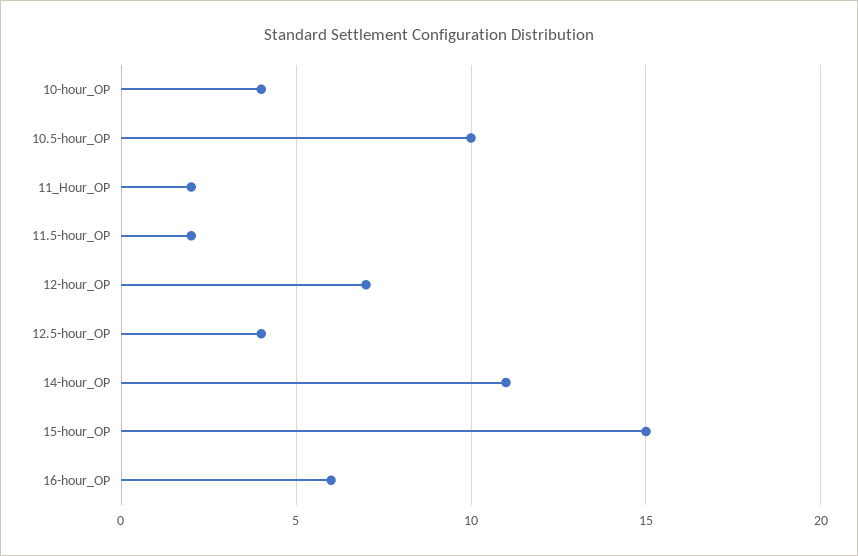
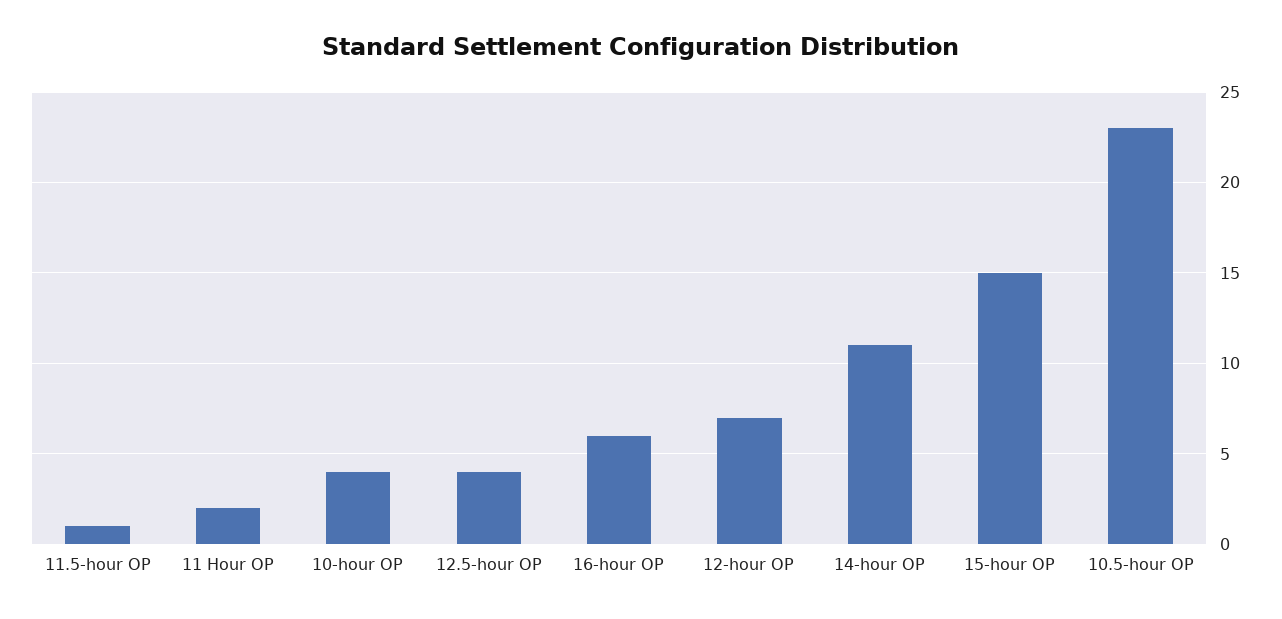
10.5-hour_OP: 10 -> 23
11.5-hour_OP: 2 -> 1

